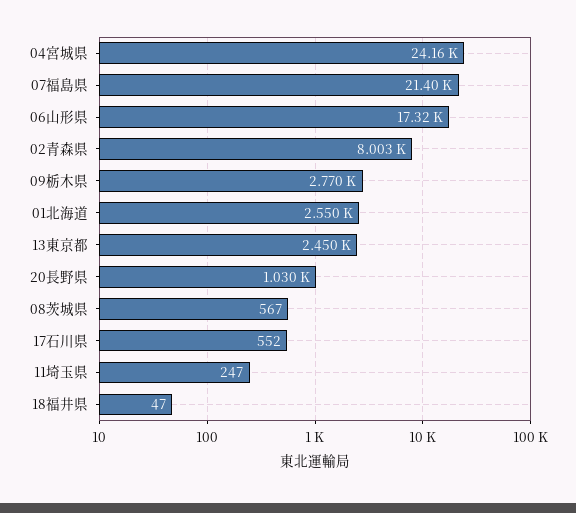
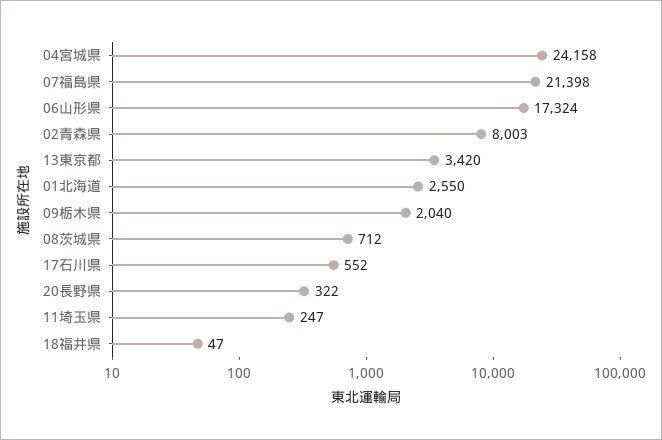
09栃木県: 2770 -> 2040
13東京都: 2450 -> 3420
20長野県: 1030 -> 322
08茨城県: 567 -> 712

